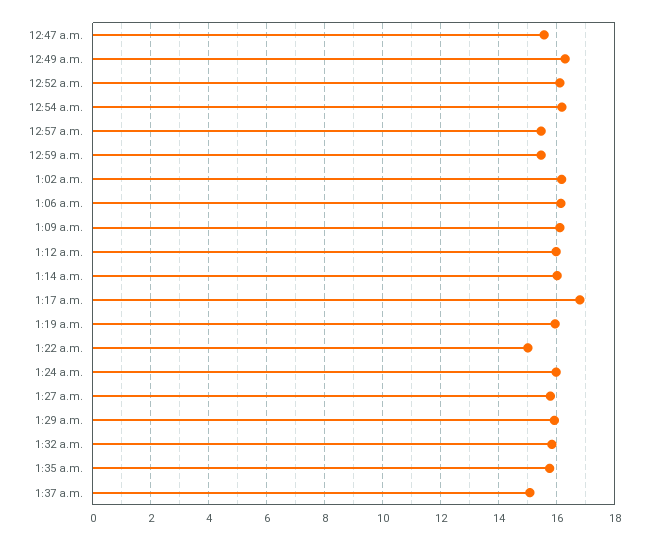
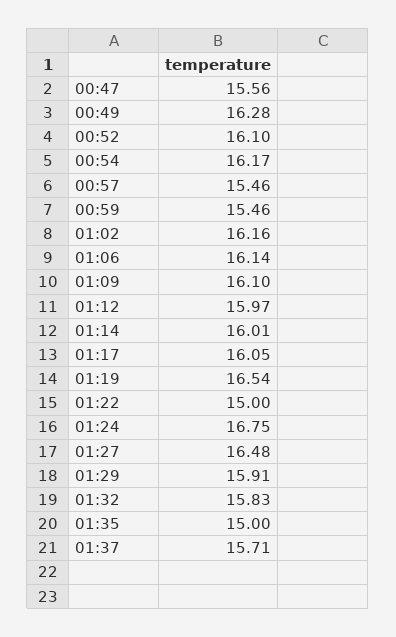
1:17 a.m.: 16.75 -> 16.05
1:19 a.m.: 16 -> 16.54
1:24 a.m.: 16 -> 16.75
1:27 a.m.: 15.75 -> 16.48
1:35 a.m.: 15.75 -> 15
1:37 a.m.: 15 -> 15.71

